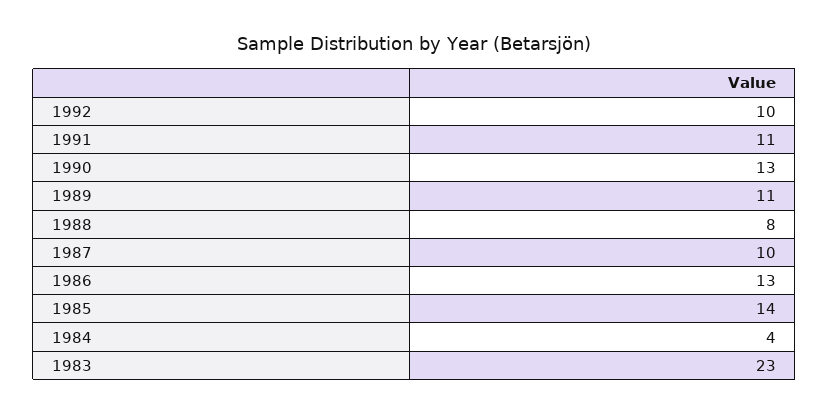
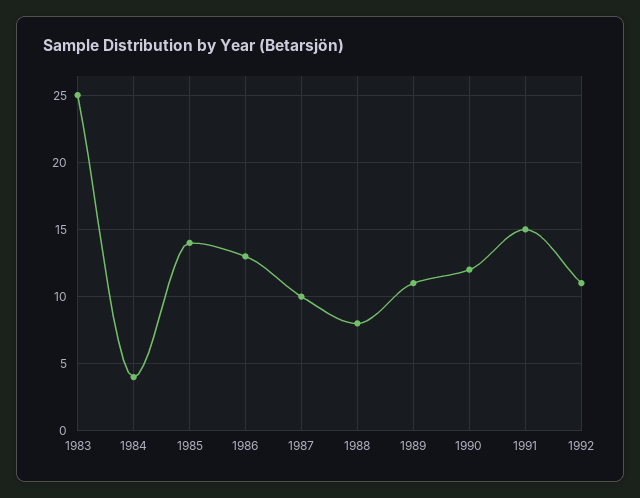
1992: 10 -> 11
1991: 11 -> 15
1990: 13 -> 12
1983: 23 -> 25

